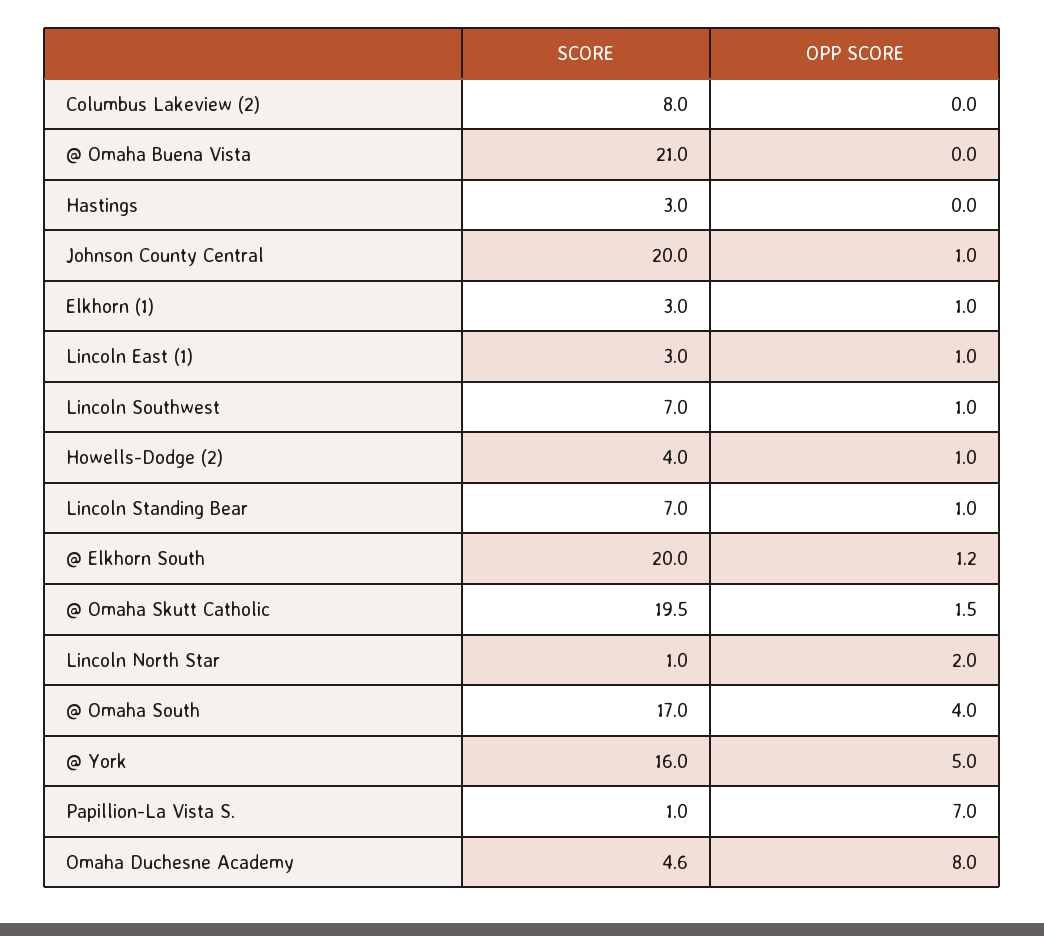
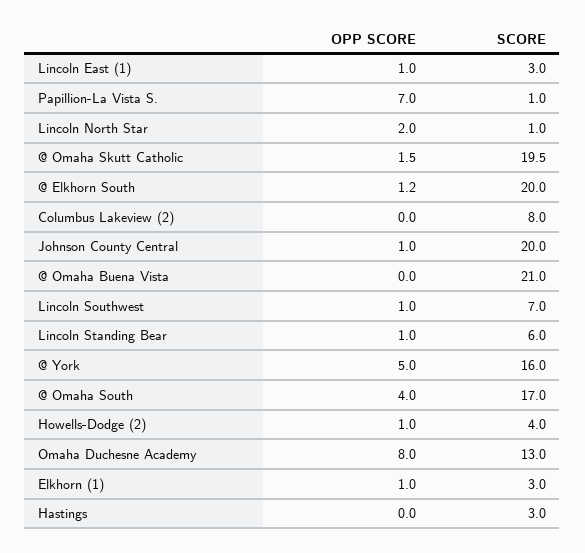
SCORE, Lincoln Standing Bear: 7 -> 6
SCORE, Omaha Duchesne Academy: 4.6 -> 13

